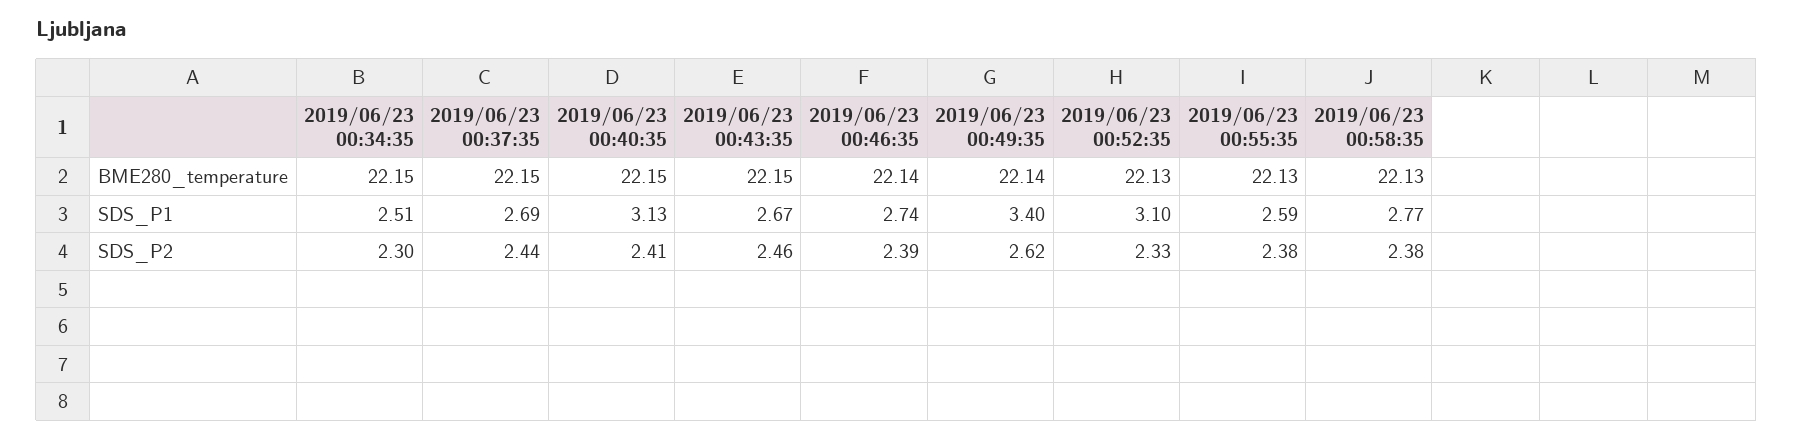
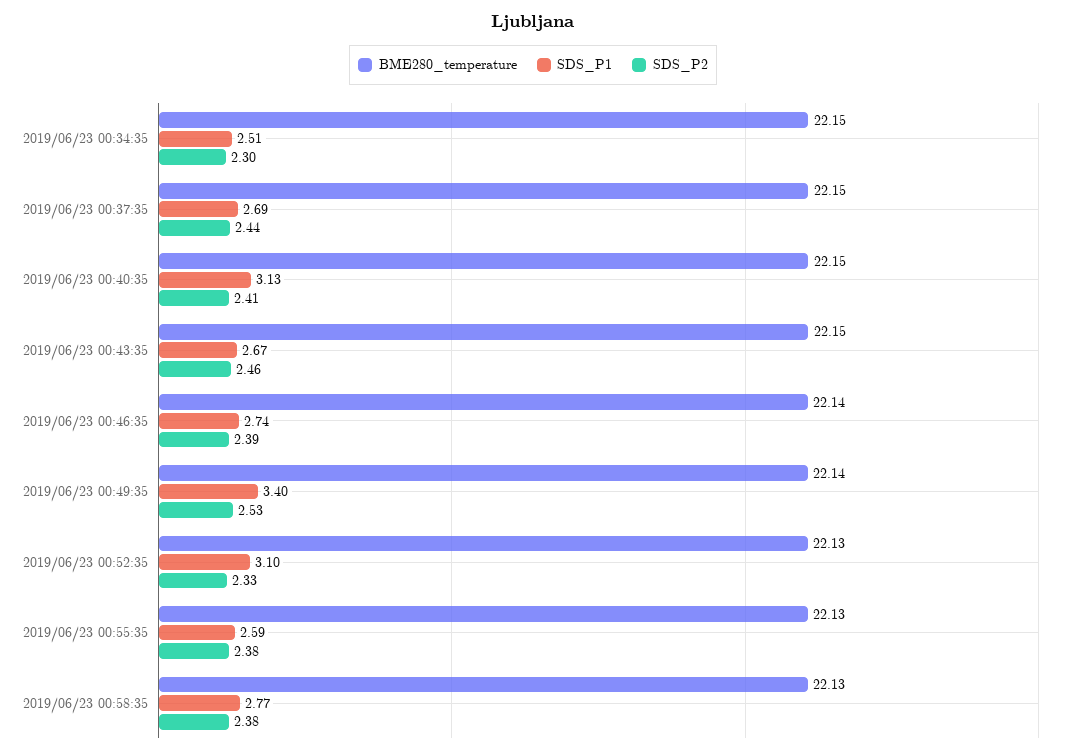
SDS_P2, 2019/06/23 00:49:35: 2.62 -> 2.53

